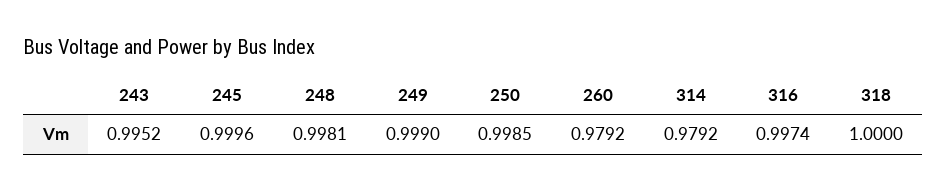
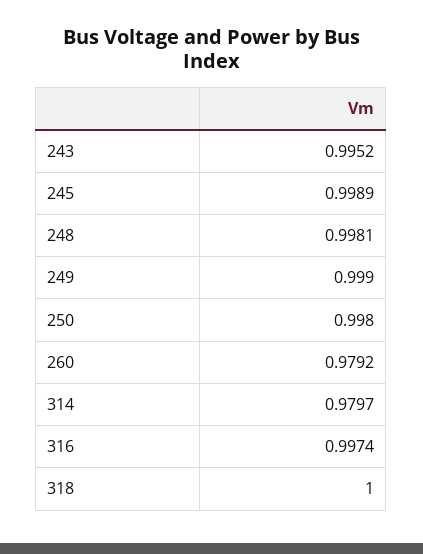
245: 0.9996 -> 0.9989
250: 0.9985 -> 0.998
314: 0.9792 -> 0.9797

